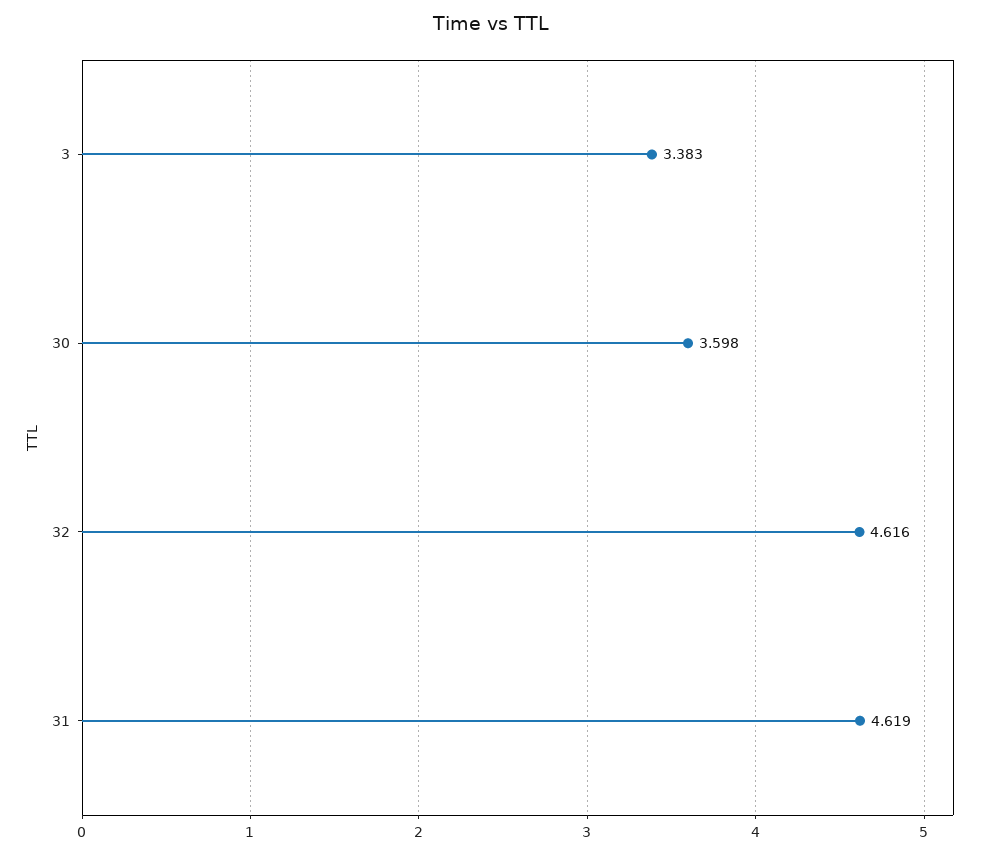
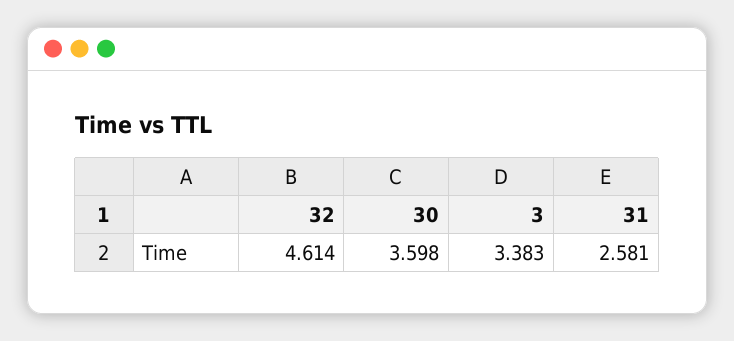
32: 4.616 -> 4.614
31: 4.619 -> 2.581

